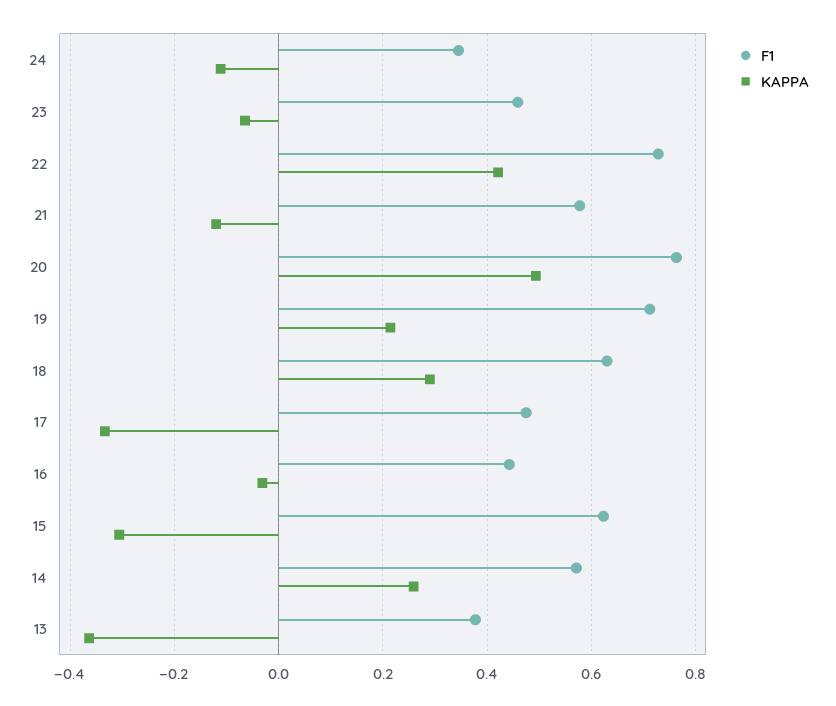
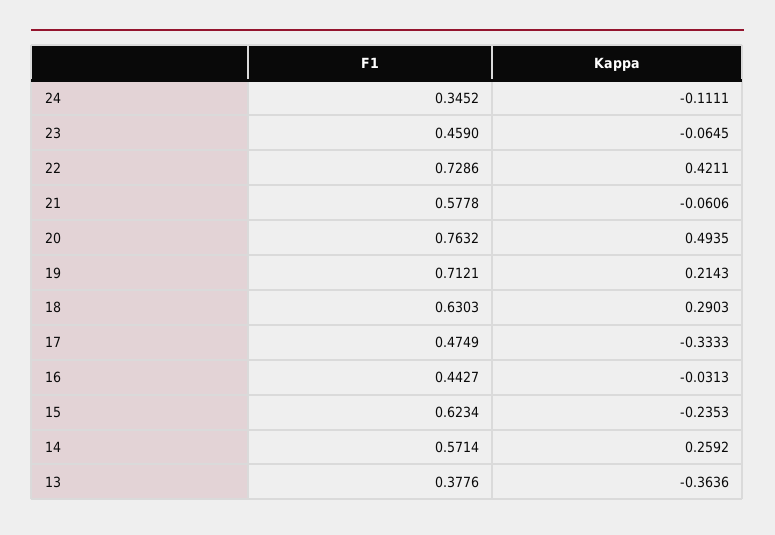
KAPPA, 21: -0.12 -> -0.0606
KAPPA, 15: -0.3 -> -0.2353

